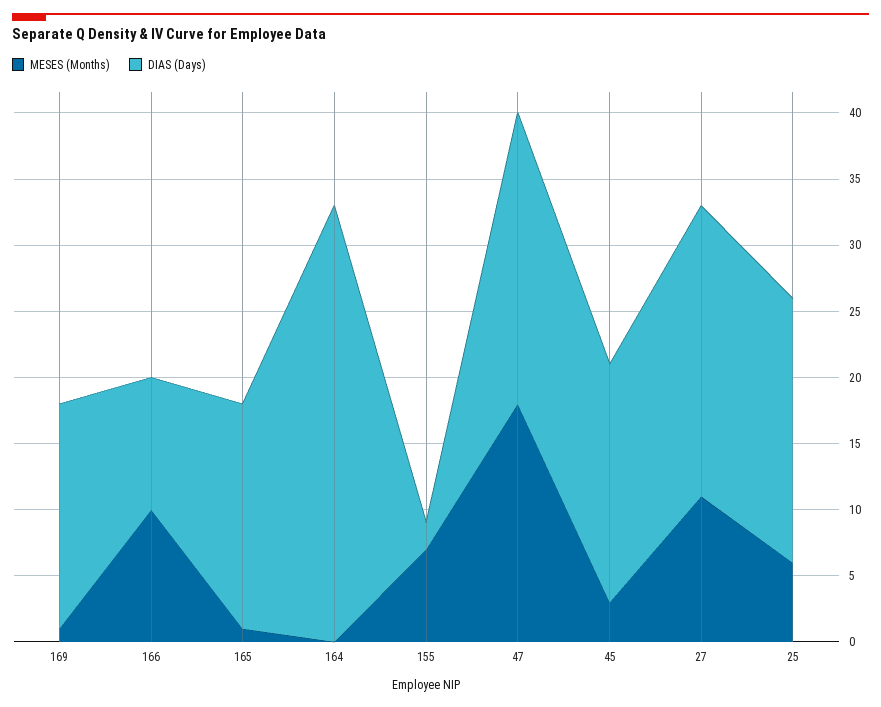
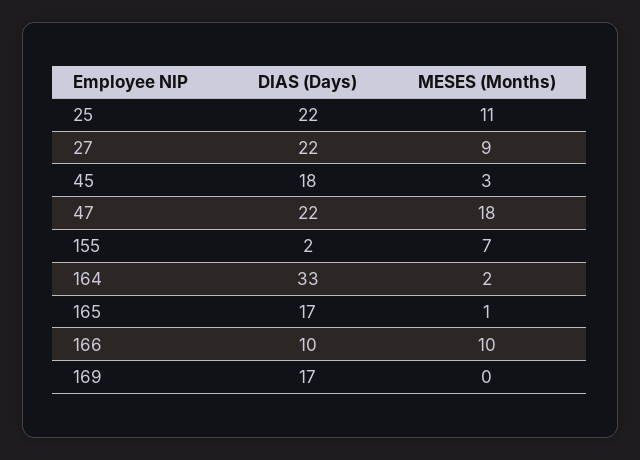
MESES (Months), 169: 1 -> 0
MESES (Months), 164: 0 -> 2
MESES (Months), 27: 11 -> 9
MESES (Months), 25: 6 -> 11
DIAS (Days), 25: 20 -> 22

